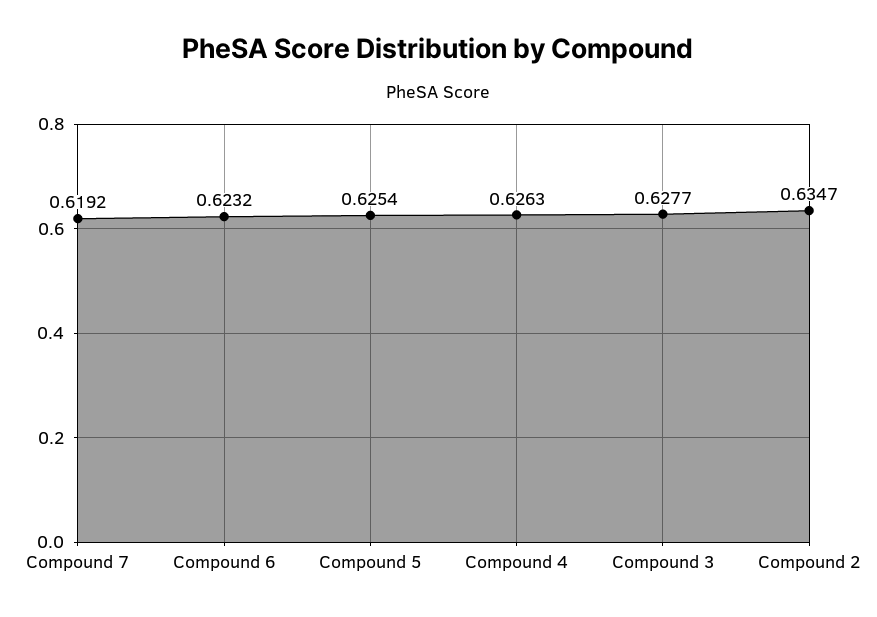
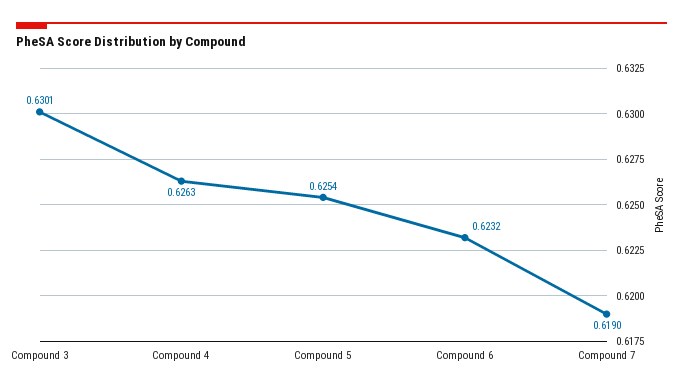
Compound 7: 0.6192 -> 0.619
Compound 3: 0.6277 -> 0.6301
Compound 2: 0.6347 -> none

